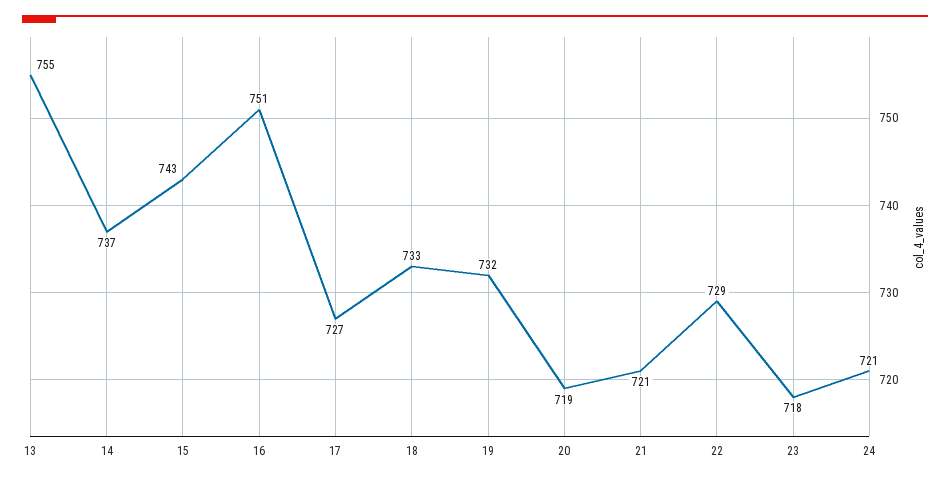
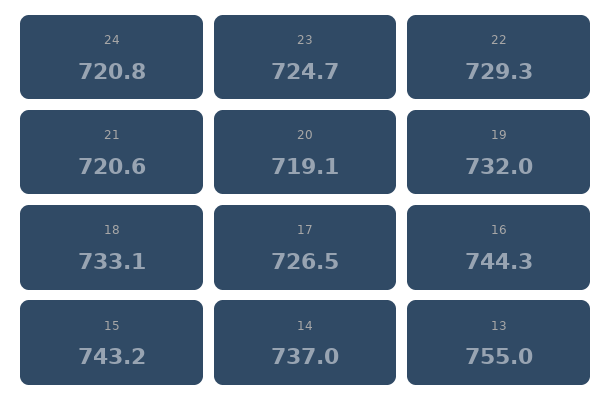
16: 751 -> 744.3
23: 718 -> 724.7

